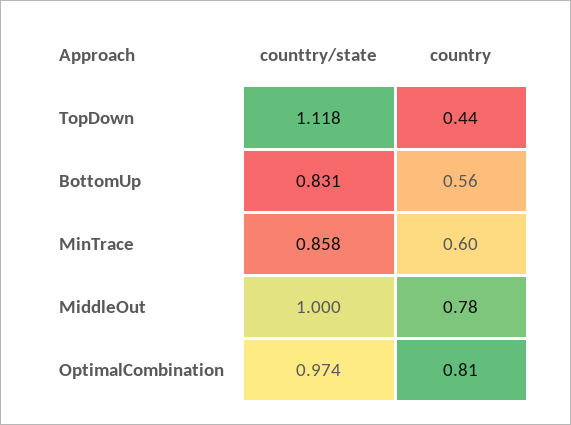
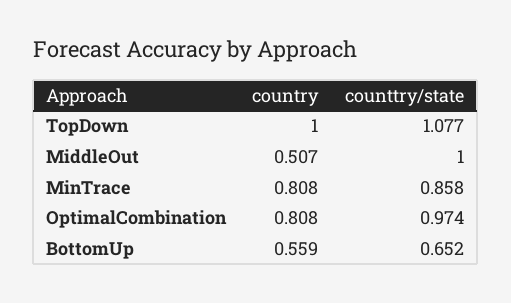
counttry/state, TopDown: 1.118 -> 1.077
country, TopDown: 0.44 -> 1
counttry/state, BottomUp: 0.831 -> 0.652
country, MinTrace: 0.6 -> 0.808
country, MiddleOut: 0.78 -> 0.507

